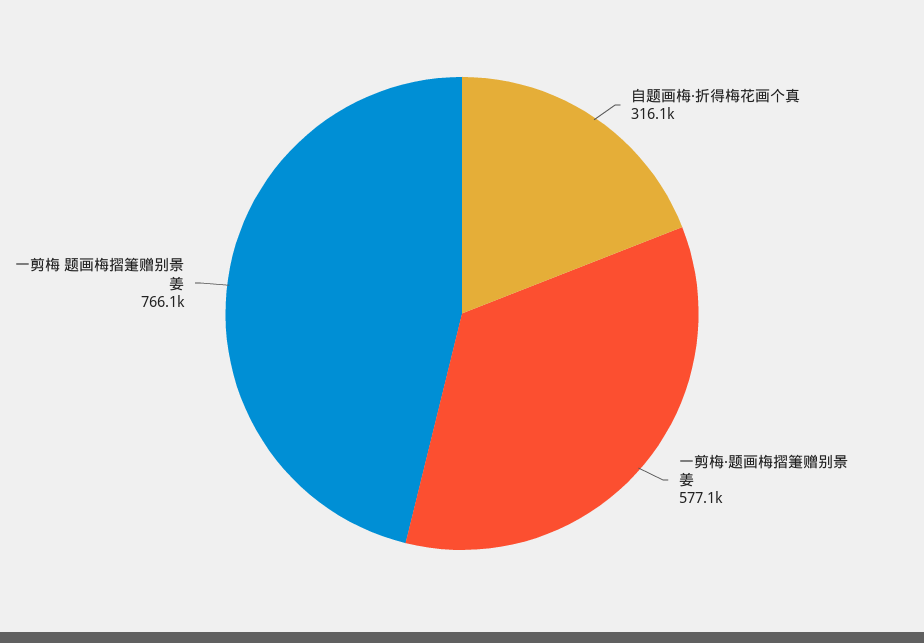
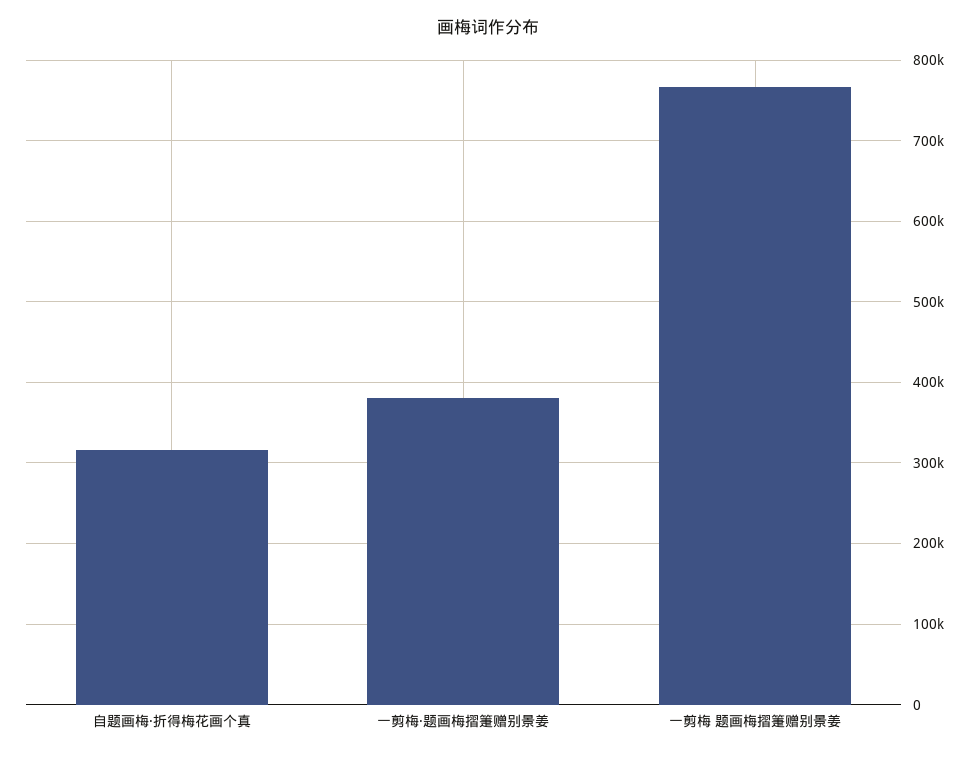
一剪梅·题画梅摺箑赠别景姜: 577100 -> 380000

